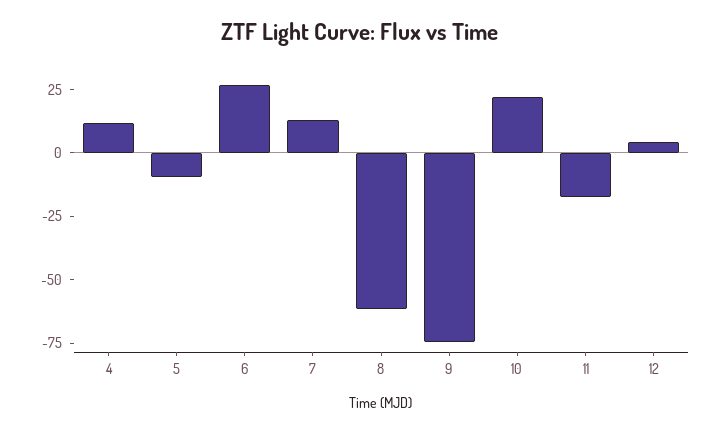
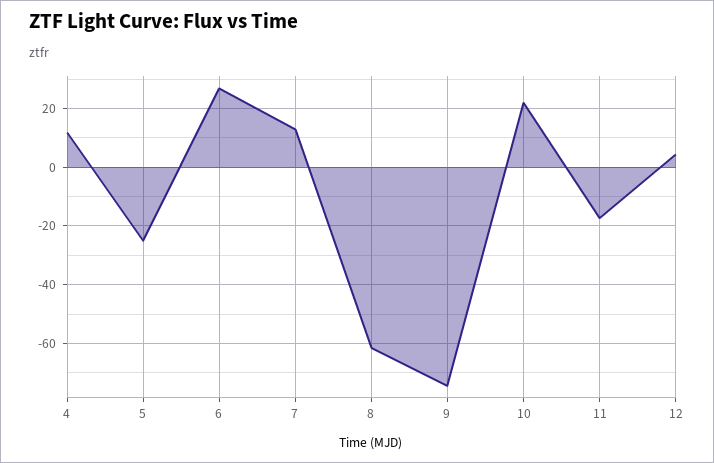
5: -10 -> -25

